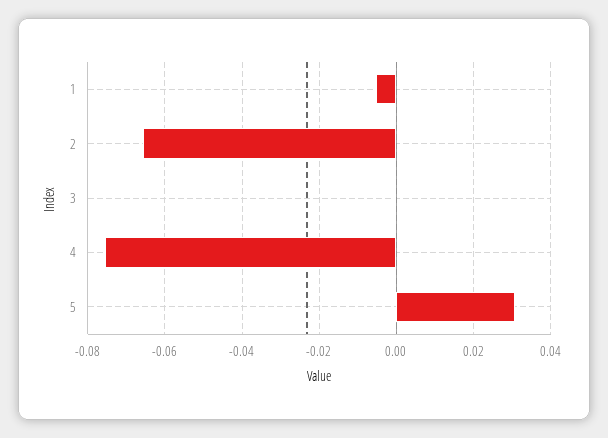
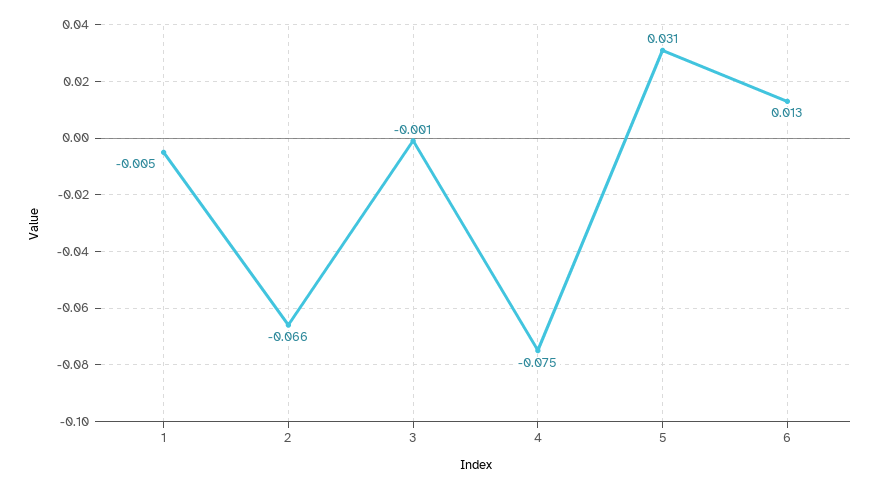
6: none -> 0.013

